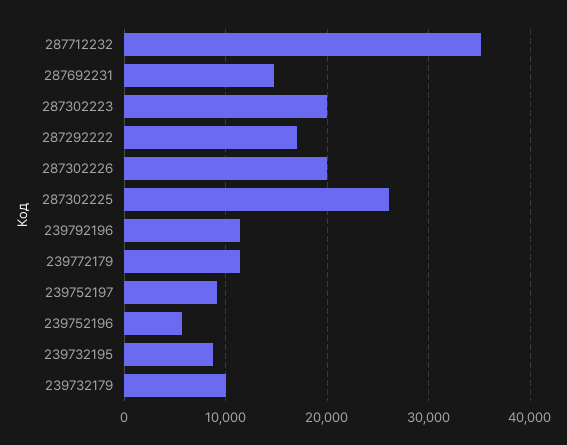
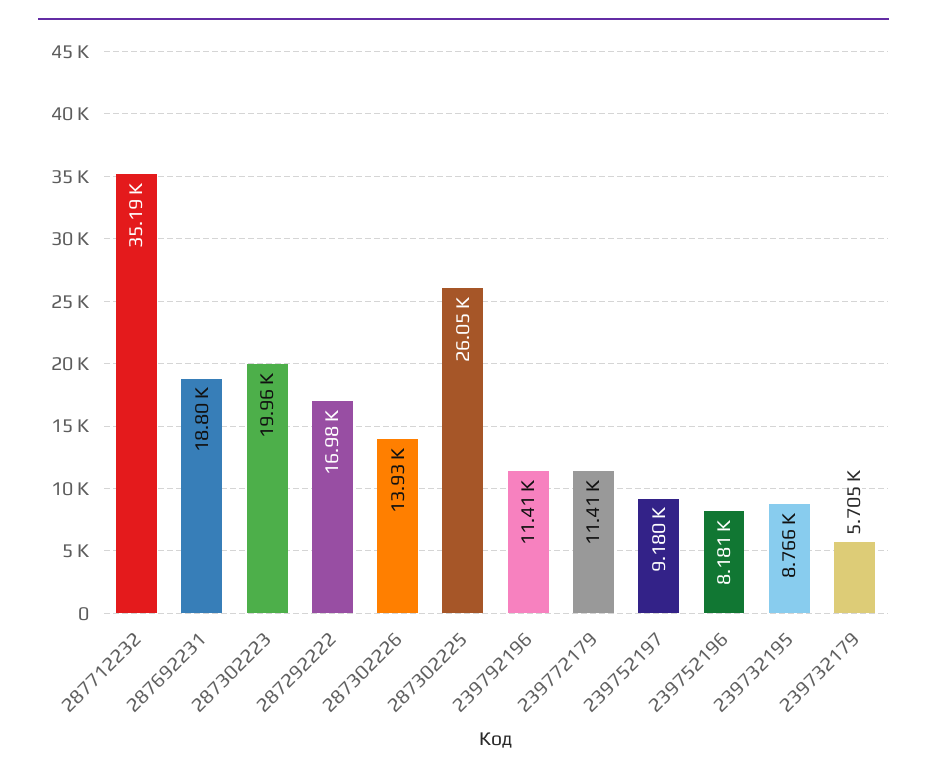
287692231: 15000 -> 18800
287302226: 20000 -> 13930
239752196: 6000 -> 8181
239732179: 10000 -> 5705

